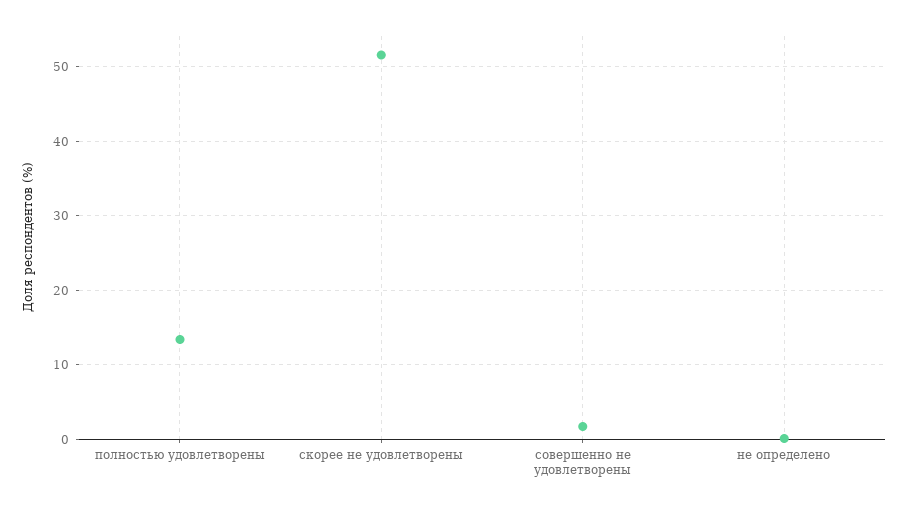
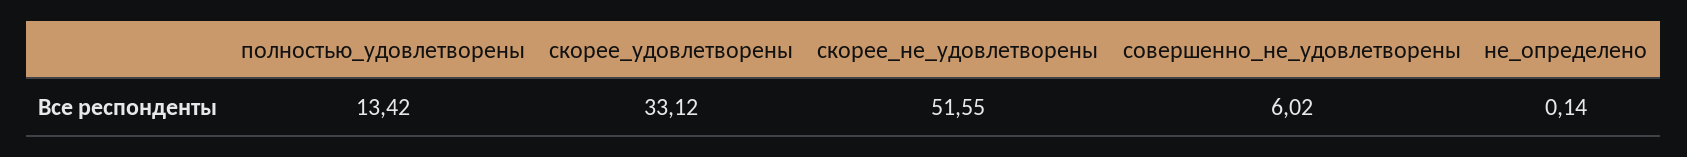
совершенно не удовлетворены: 2 -> 6.02
скорее_удовлетворены: none -> 33.12

